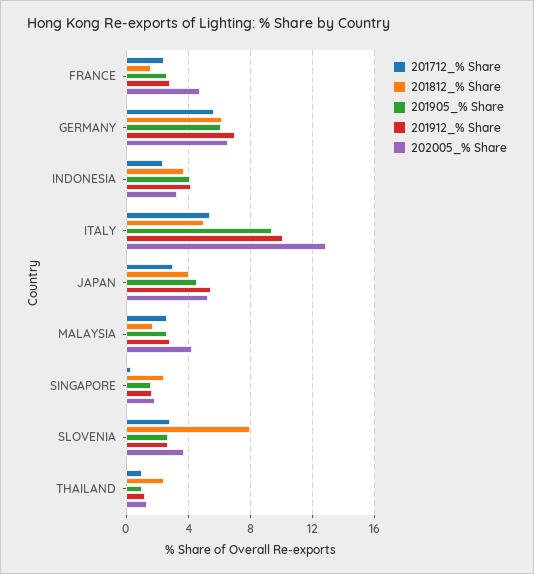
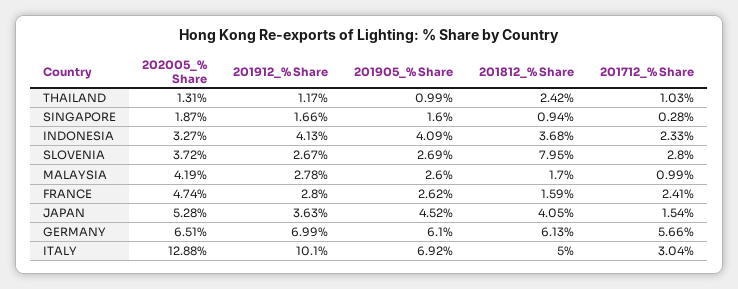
201712_% Share, ITALY: 5.5 -> 3.04
201905_% Share, ITALY: 9.5 -> 6.92
201712_% Share, JAPAN: 3 -> 1.54
201912_% Share, JAPAN: 5.5 -> 3.63
201712_% Share, MALAYSIA: 2.5 -> 0.99
201812_% Share, SINGAPORE: 2.5 -> 0.94

